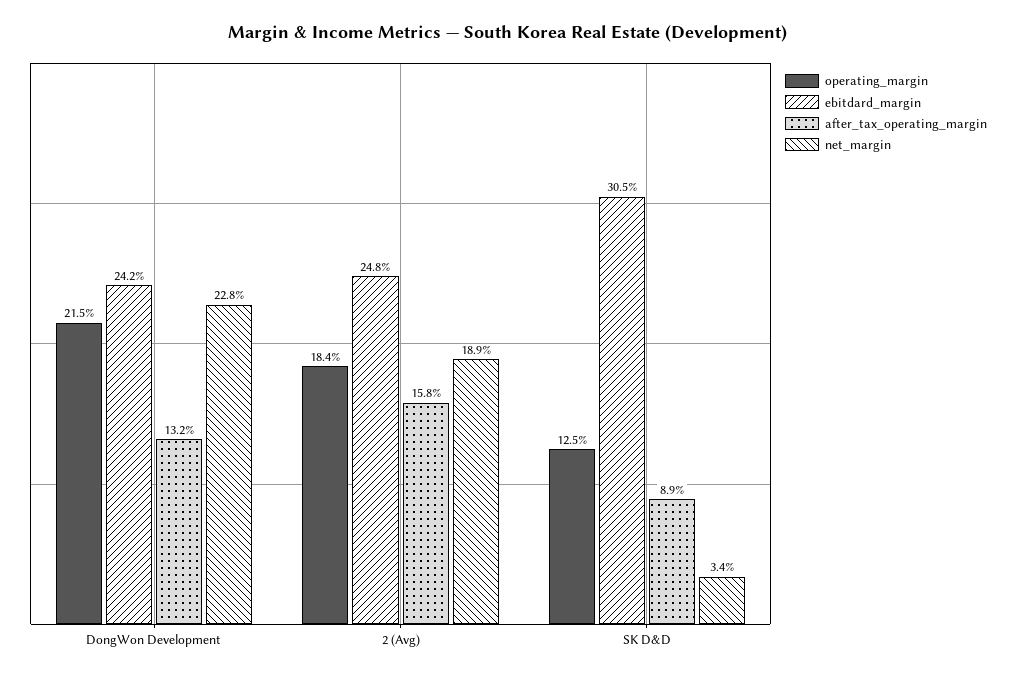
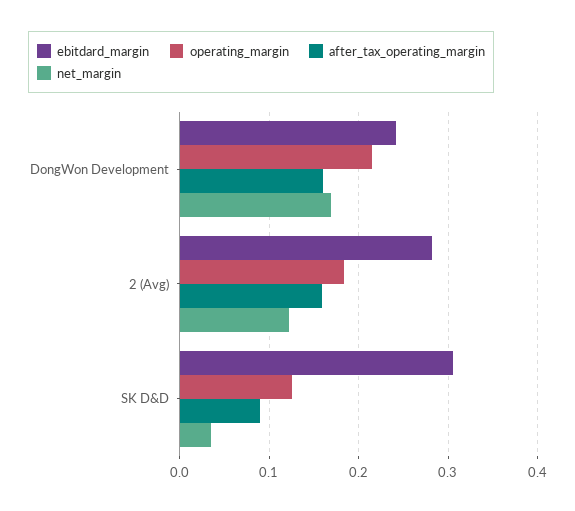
after_tax_operating_margin, DongWon Development: 0.132 -> 0.16
net_margin, DongWon Development: 0.228 -> 0.17
ebitdard_margin, 2 (Avg): 0.248 -> 0.28
net_margin, 2 (Avg): 0.189 -> 0.12

